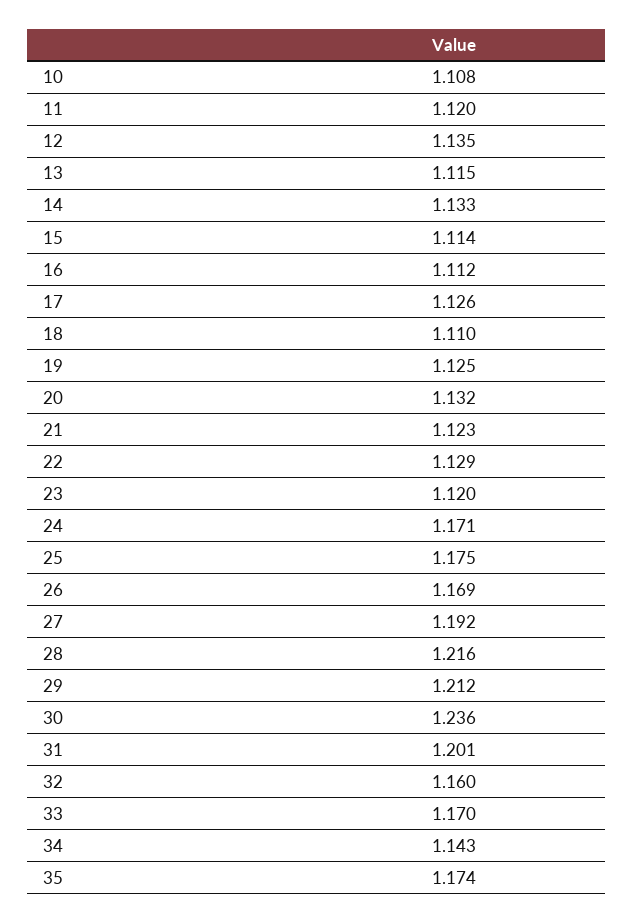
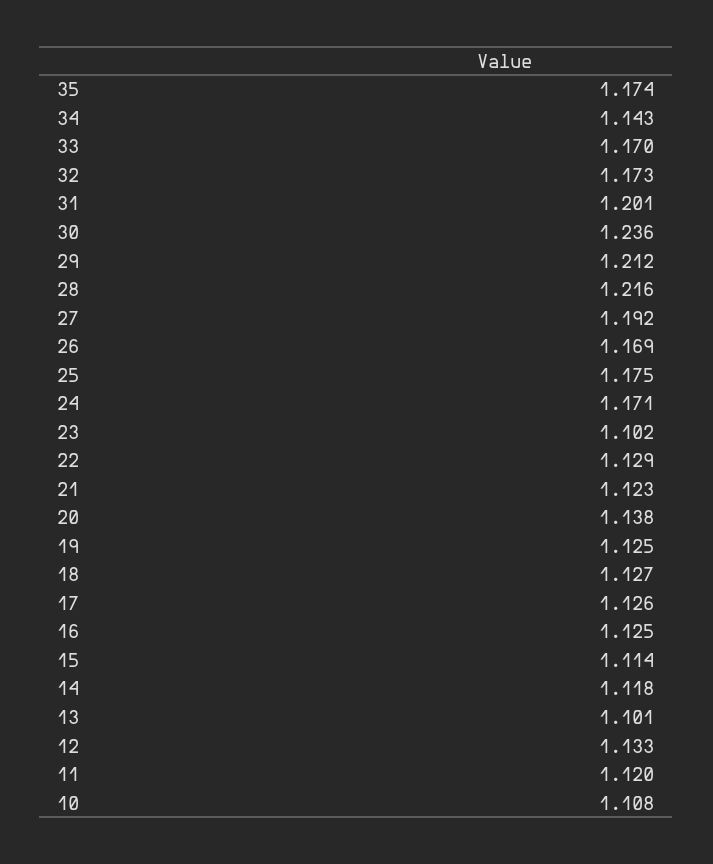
12: 1.135 -> 1.133
13: 1.115 -> 1.101
14: 1.133 -> 1.118
16: 1.112 -> 1.125
18: 1.11 -> 1.127
20: 1.132 -> 1.138
23: 1.12 -> 1.102
32: 1.16 -> 1.173

